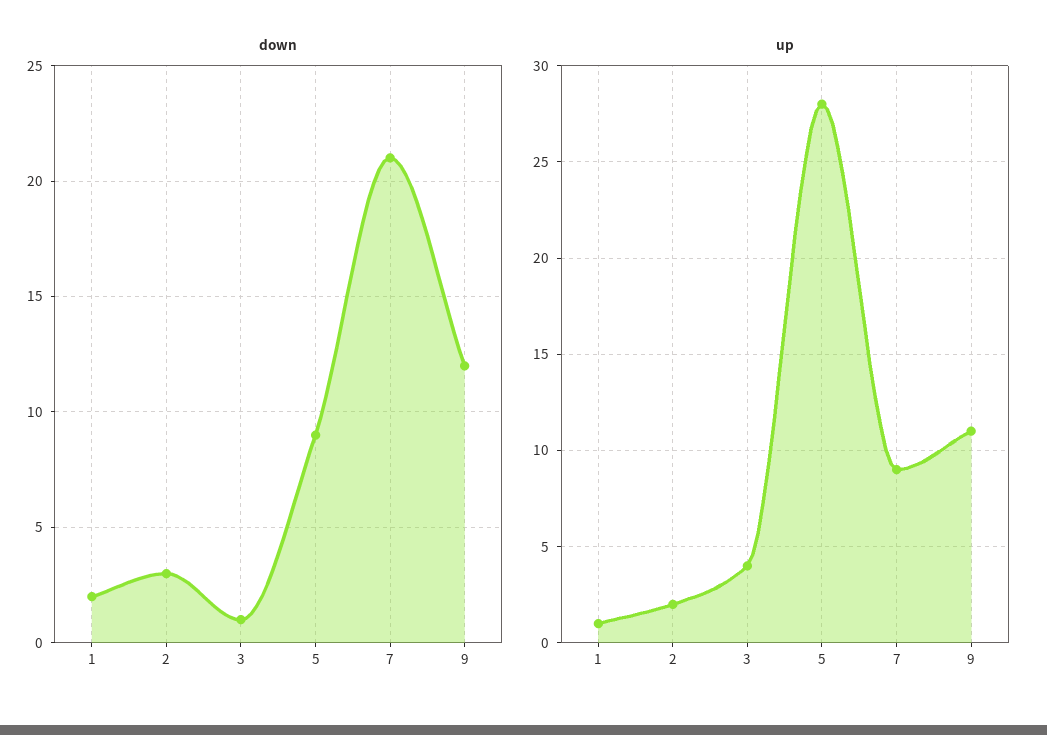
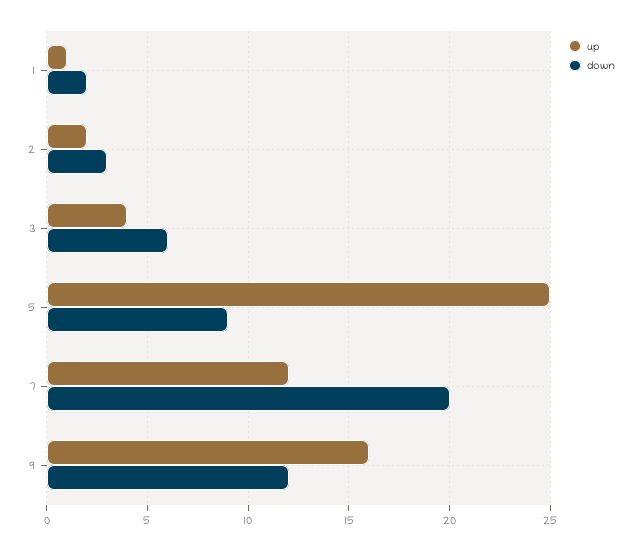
down, 3: 1 -> 6
down, 7: 21 -> 20
up, 5: 28 -> 25
up, 7: 9 -> 12
up, 9: 11 -> 16

